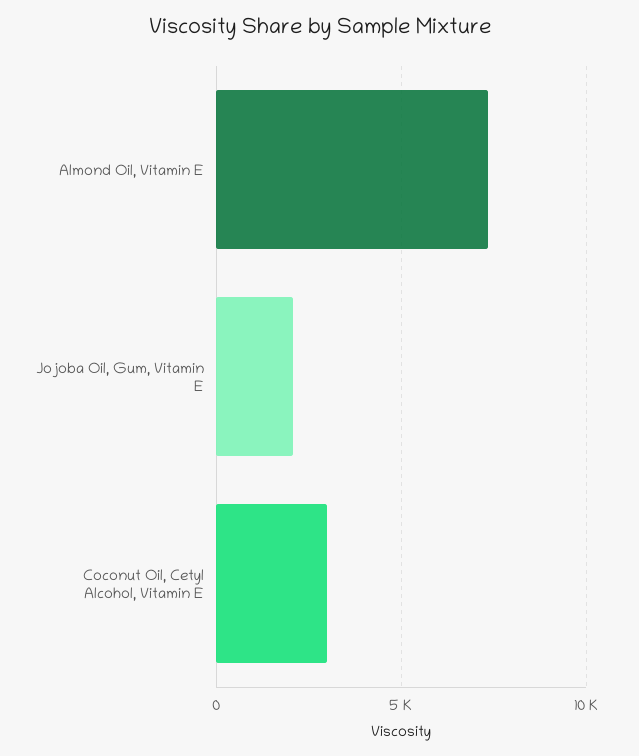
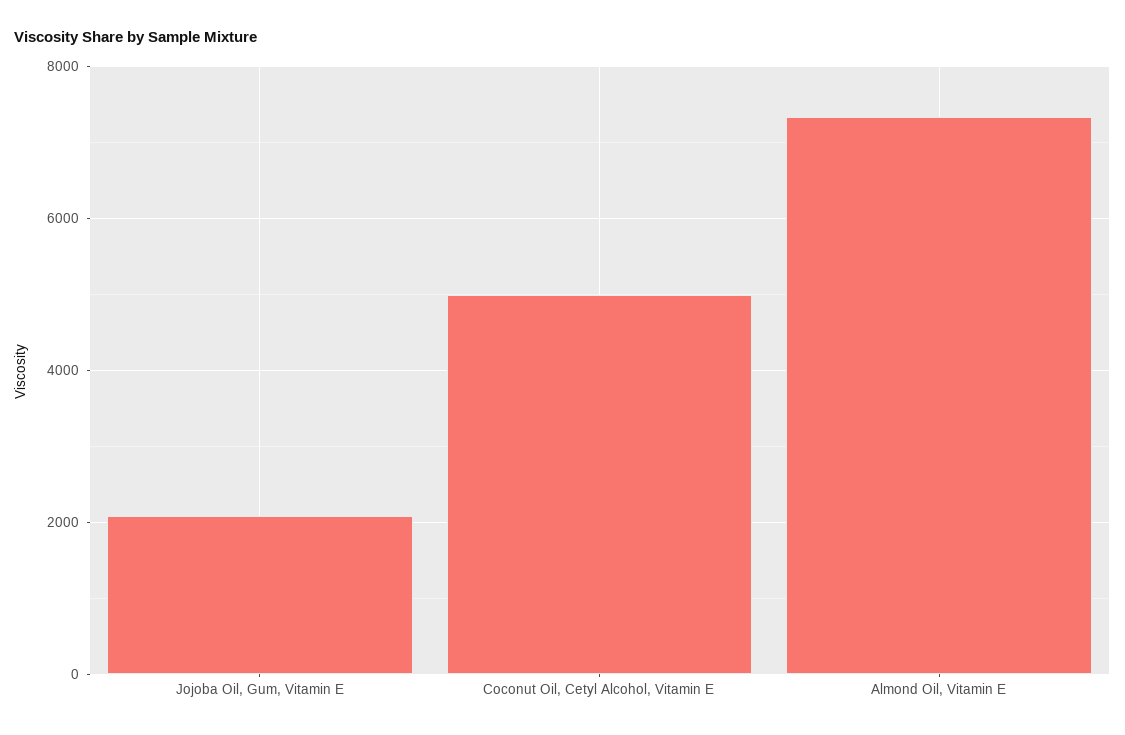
Coconut Oil, Cetyl Alcohol, Vitamin E: 3000 -> 5000

